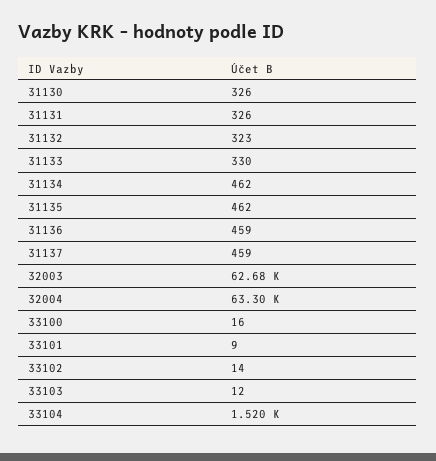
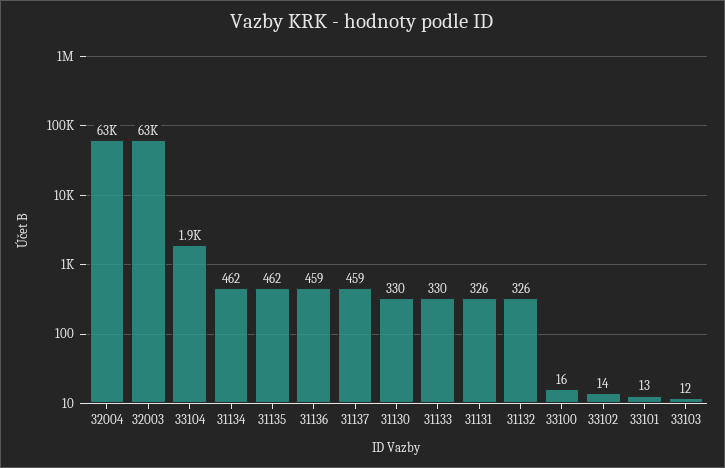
31130: 326 -> 330
31132: 323 -> 326
33101: 9 -> 13
33104: 1520 -> 1900

